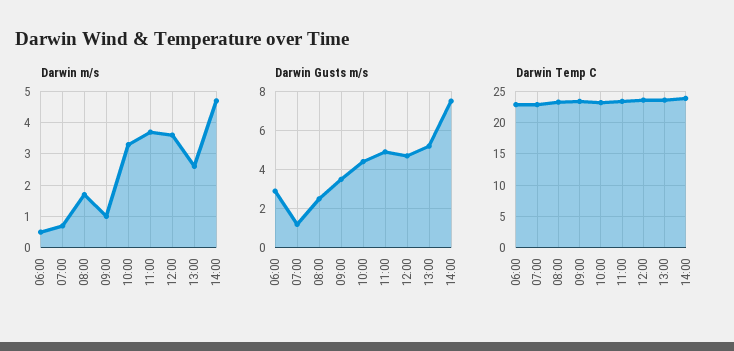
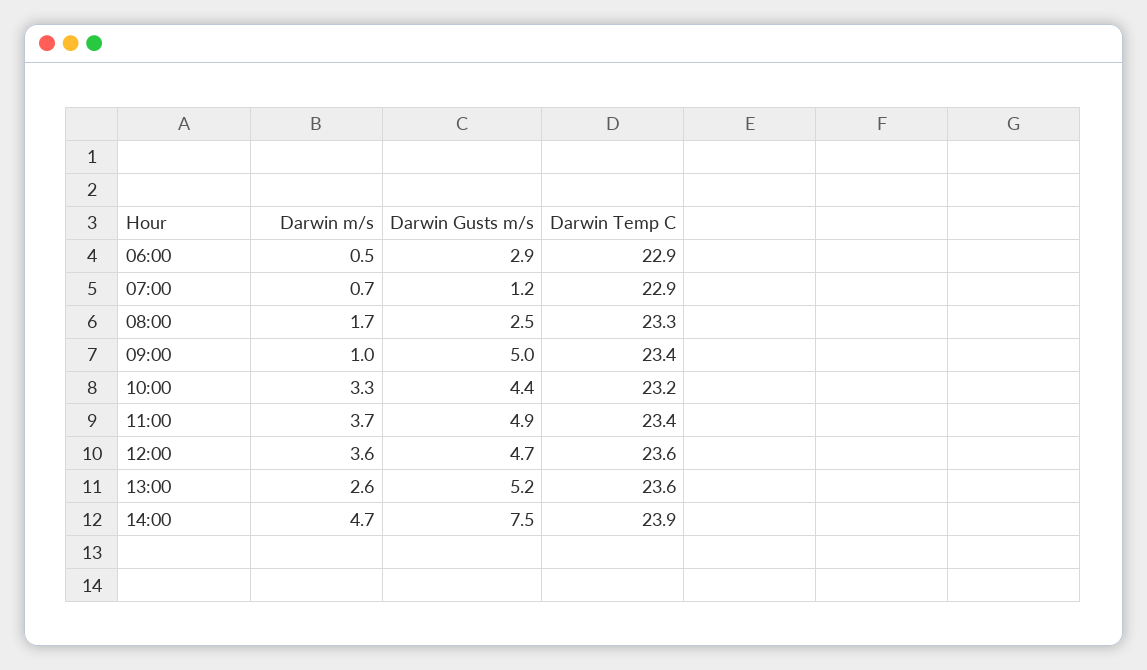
Darwin Gusts m/s, 09:00: 3.5 -> 5

